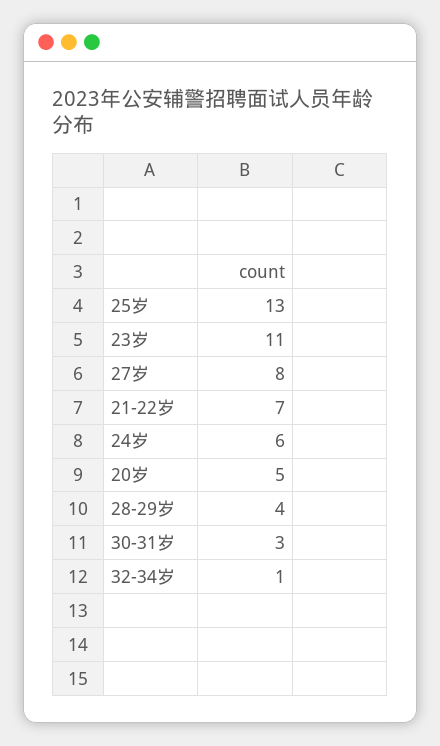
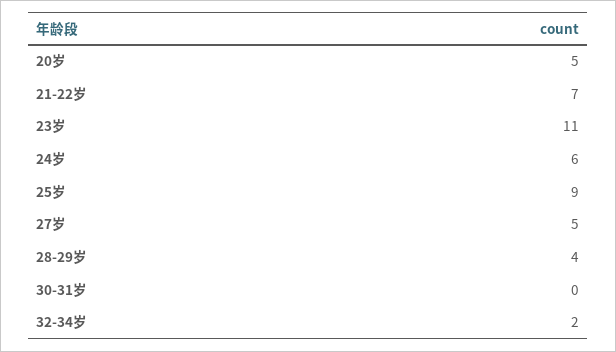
25岁: 13 -> 9
27岁: 8 -> 5
30-31岁: 3 -> 0
32-34岁: 1 -> 2

